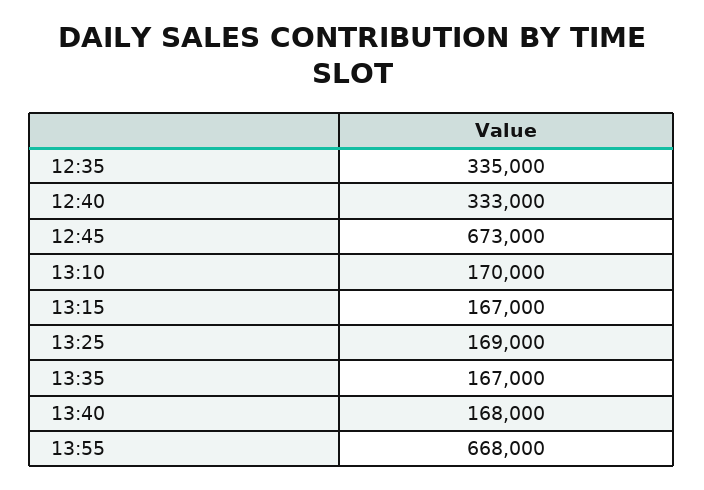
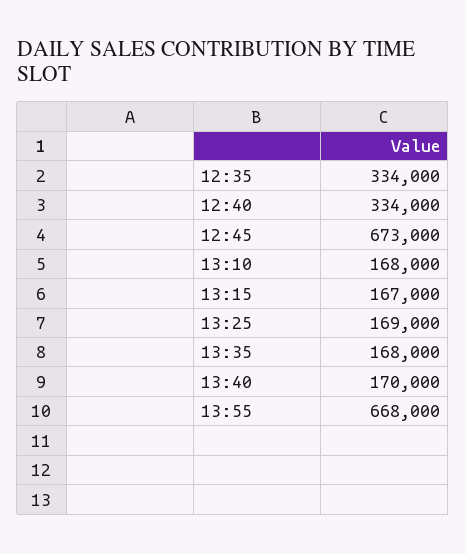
12:35: 335000 -> 334000
12:40: 333000 -> 334000
13:10: 170000 -> 168000
13:35: 167000 -> 168000
13:40: 168000 -> 170000

